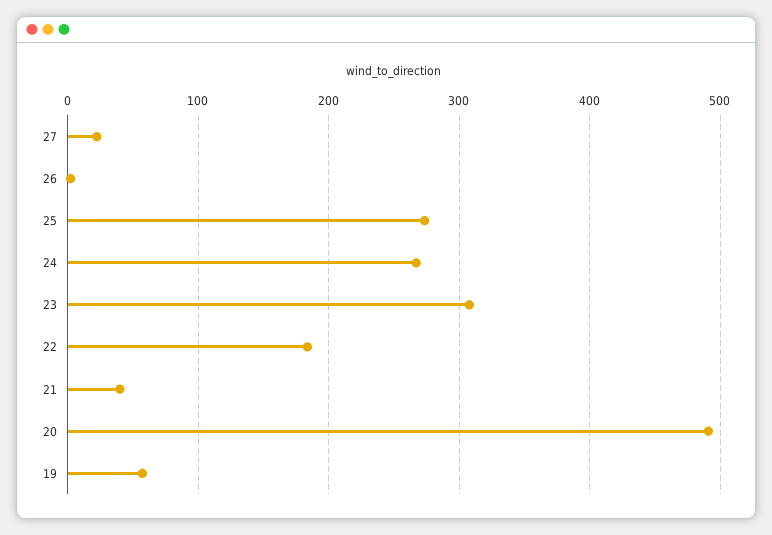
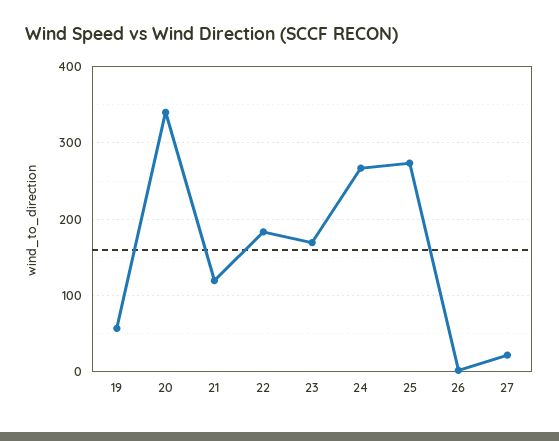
23: 310 -> 170
21: 40 -> 120
20: 490 -> 340

